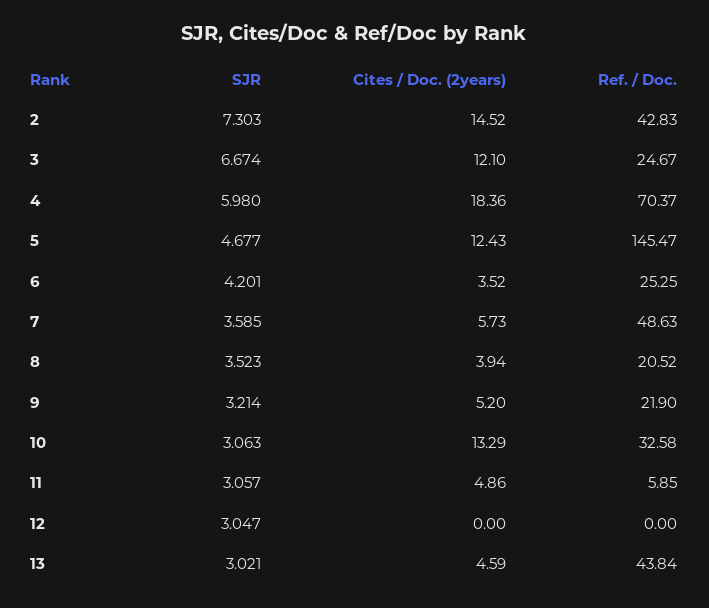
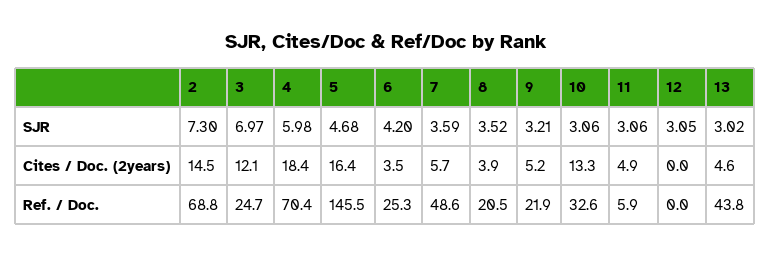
Ref. / Doc., 2: 42.83 -> 68.8
SJR, 3: 6.674 -> 6.97
Cites / Doc. (2years), 5: 12.43 -> 16.4

